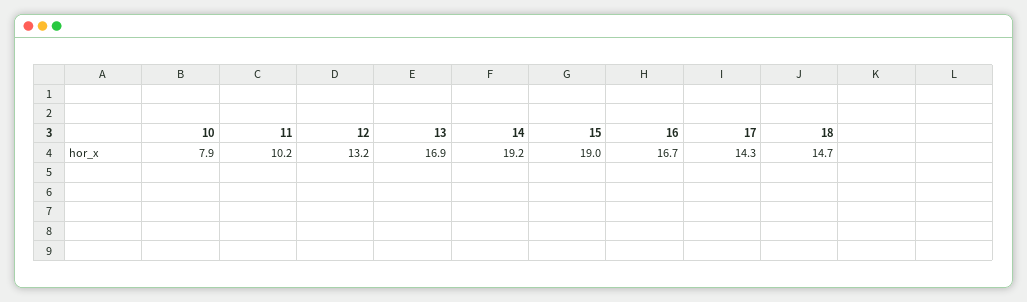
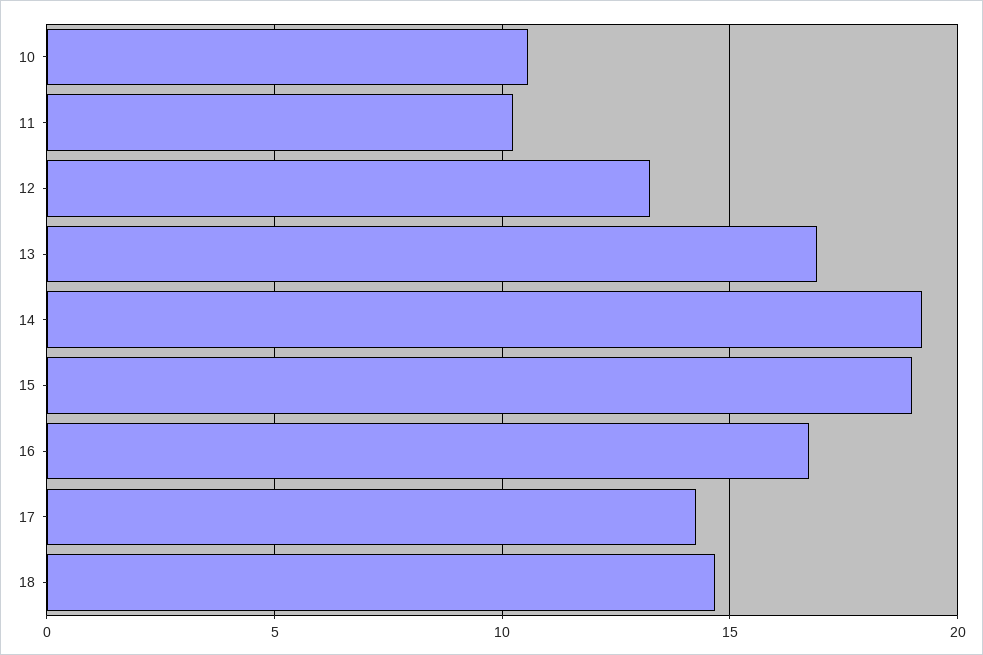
10: 7.9 -> 10.5

